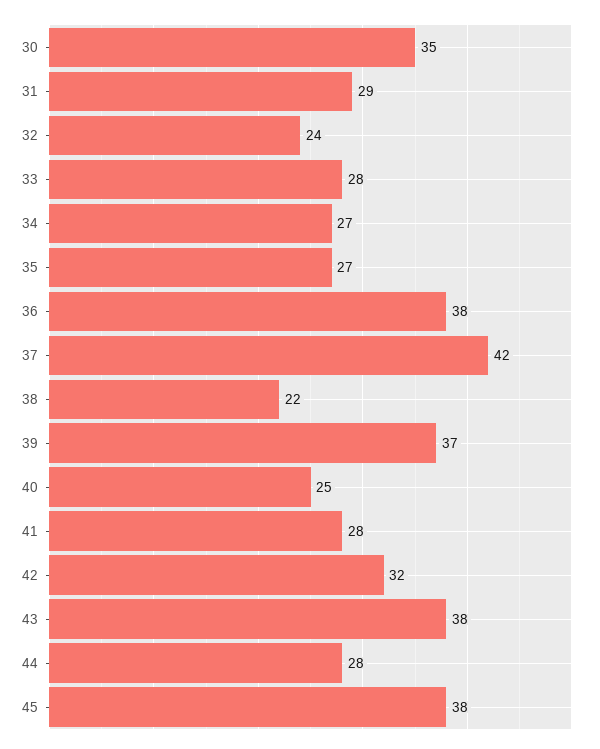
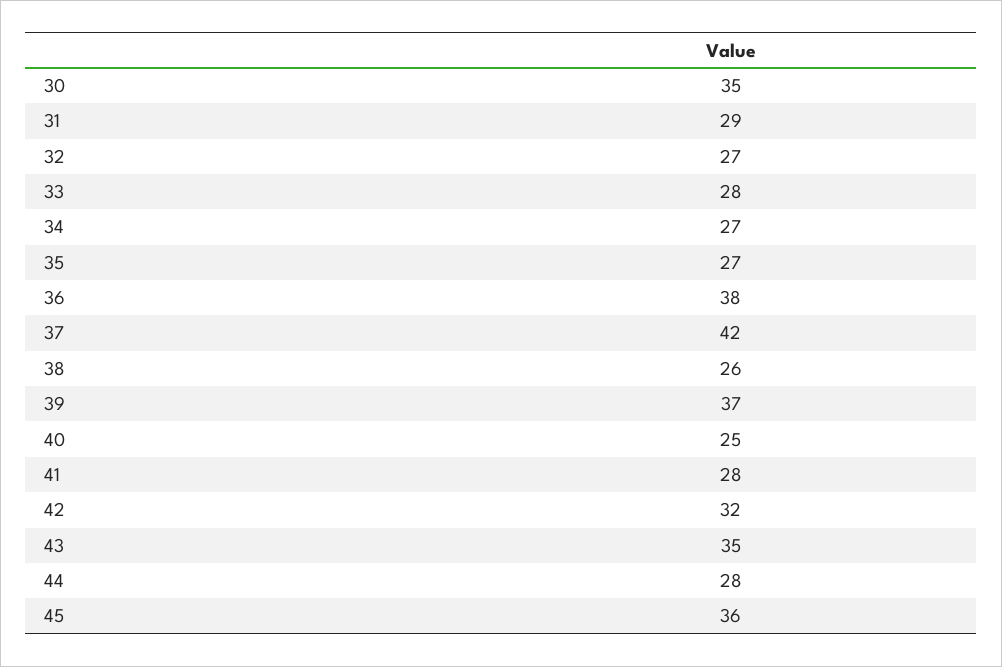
32: 24 -> 27
38: 22 -> 26
43: 38 -> 35
45: 38 -> 36

